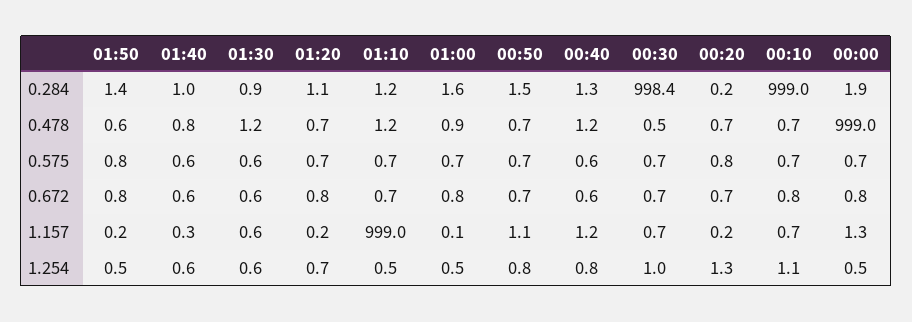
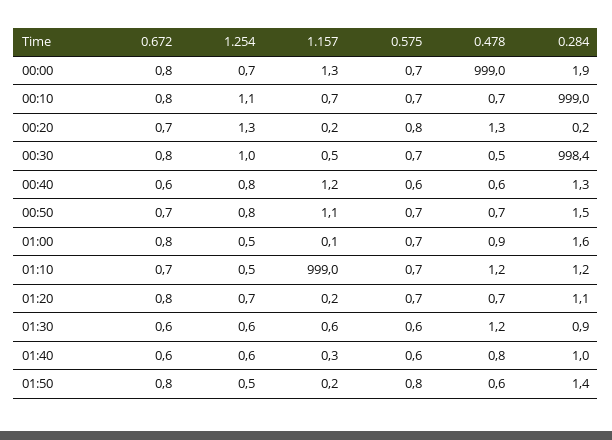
00:40, 0.478: 1.2 -> 0.6
00:20, 0.478: 0.7 -> 1.3
00:30, 0.672: 0.7 -> 0.8
00:30, 1.157: 0.7 -> 0.5
00:00, 1.254: 0.5 -> 0.7

